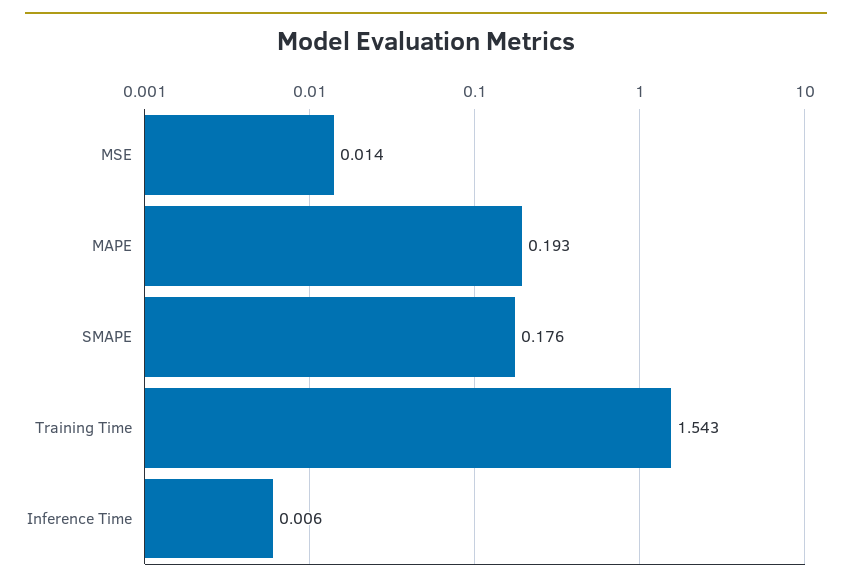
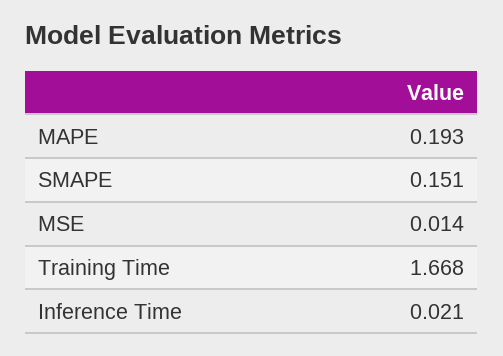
SMAPE: 0.176 -> 0.151
Training Time: 1.543 -> 1.668
Inference Time: 0.006 -> 0.021

